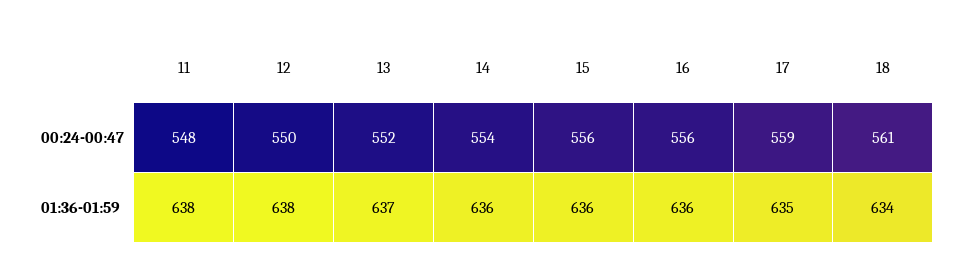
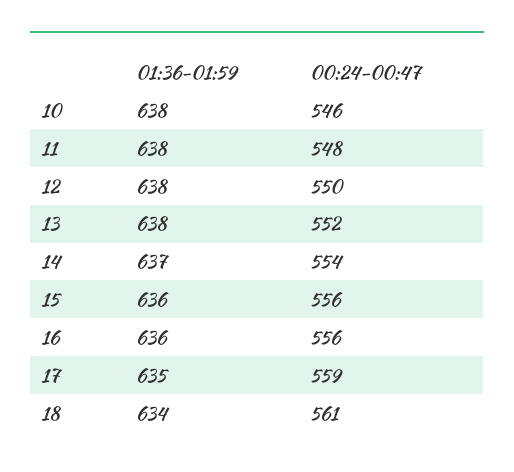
13, 01:36-01:59: 637 -> 638
14, 01:36-01:59: 636 -> 637
10, 01:36-01:59: none -> 638
10, 00:24-00:47: none -> 546

